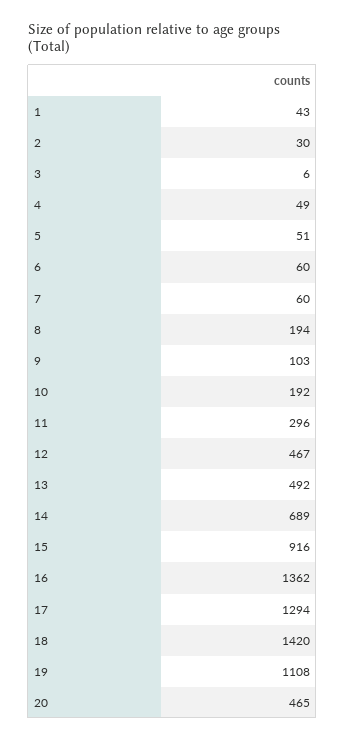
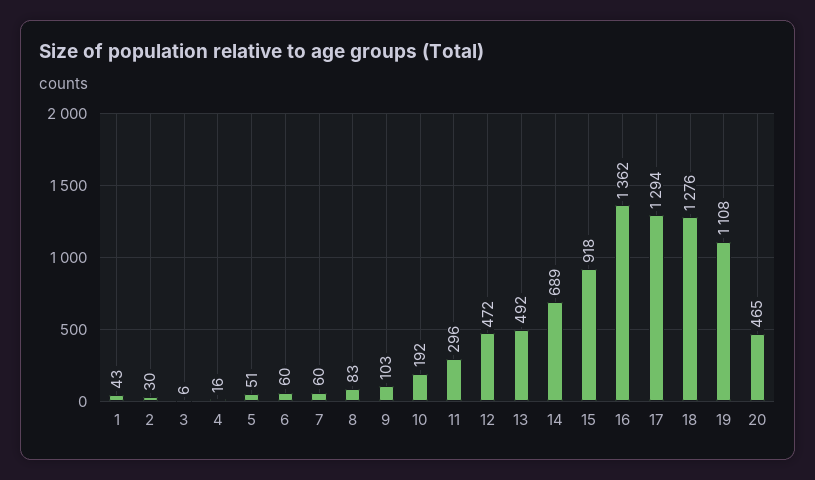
4: 49 -> 16
8: 194 -> 83
12: 467 -> 472
15: 916 -> 918
18: 1420 -> 1276

